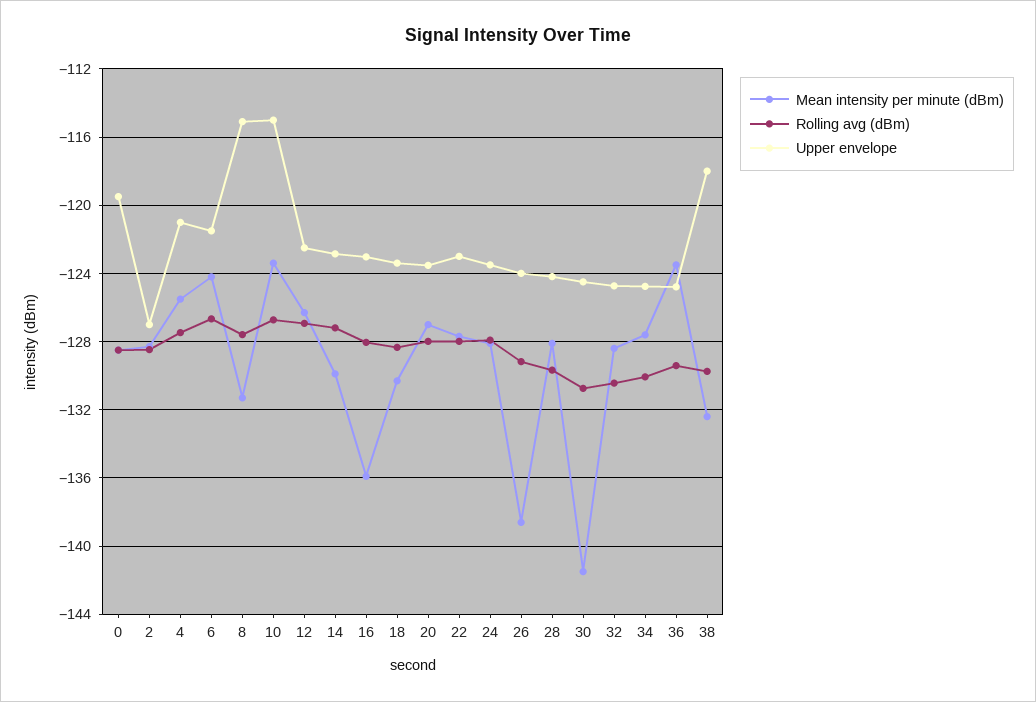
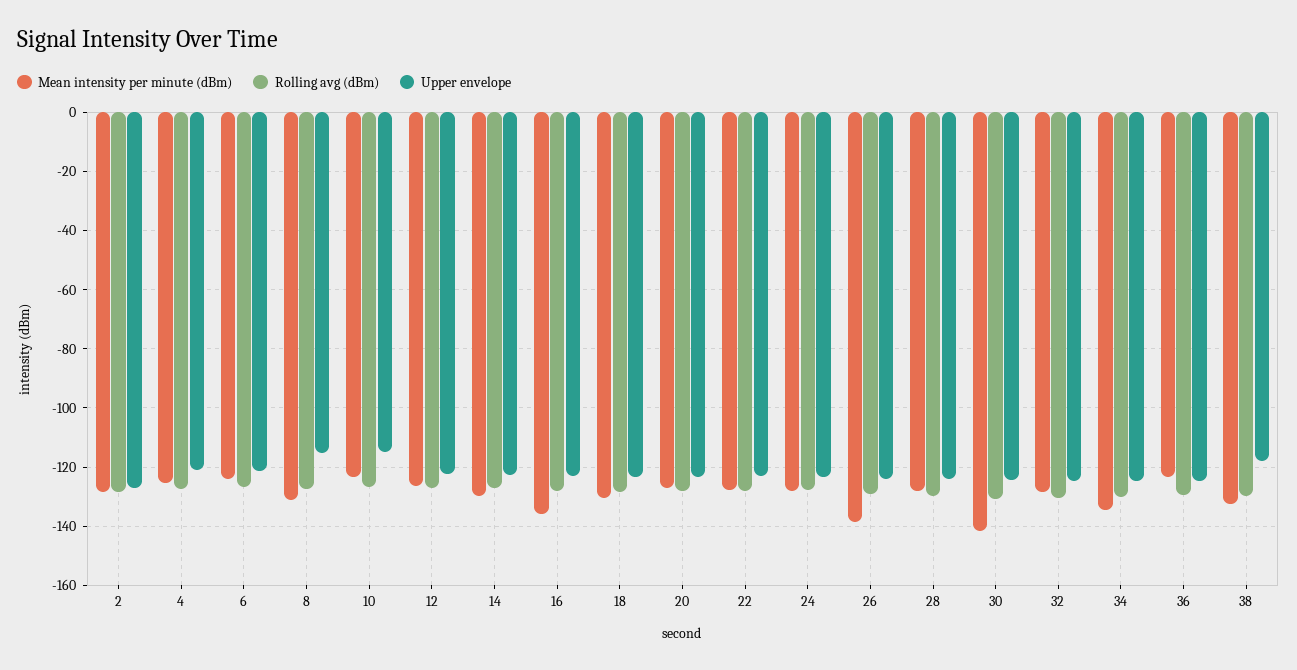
Mean intensity per minute (dBm), 0: -128.5 -> none
Rolling avg (dBm), 0: -128.5 -> none
Upper envelope, 0: -119.5 -> none
Mean intensity per minute (dBm), 34: -127.5 -> -135

